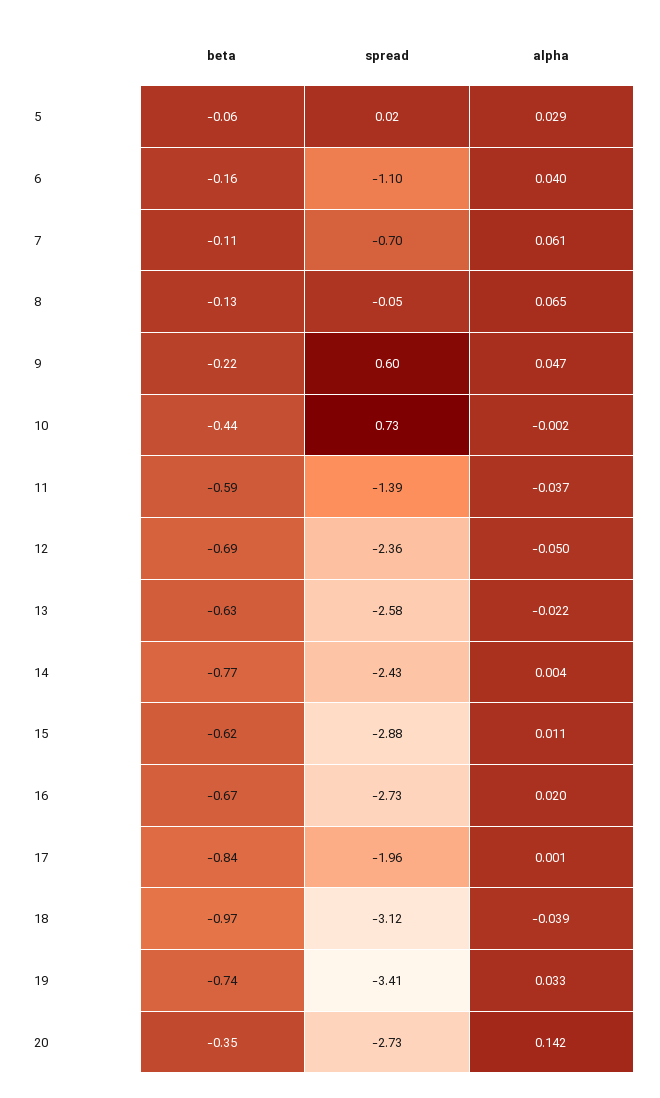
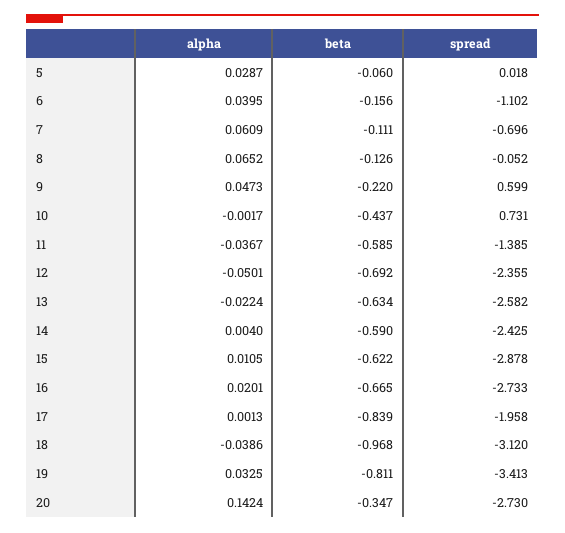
beta, 14: -0.77 -> -0.59
beta, 19: -0.74 -> -0.811

